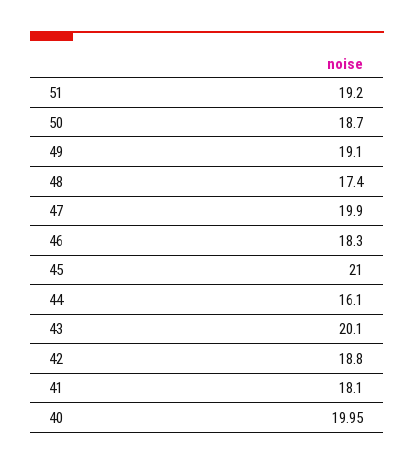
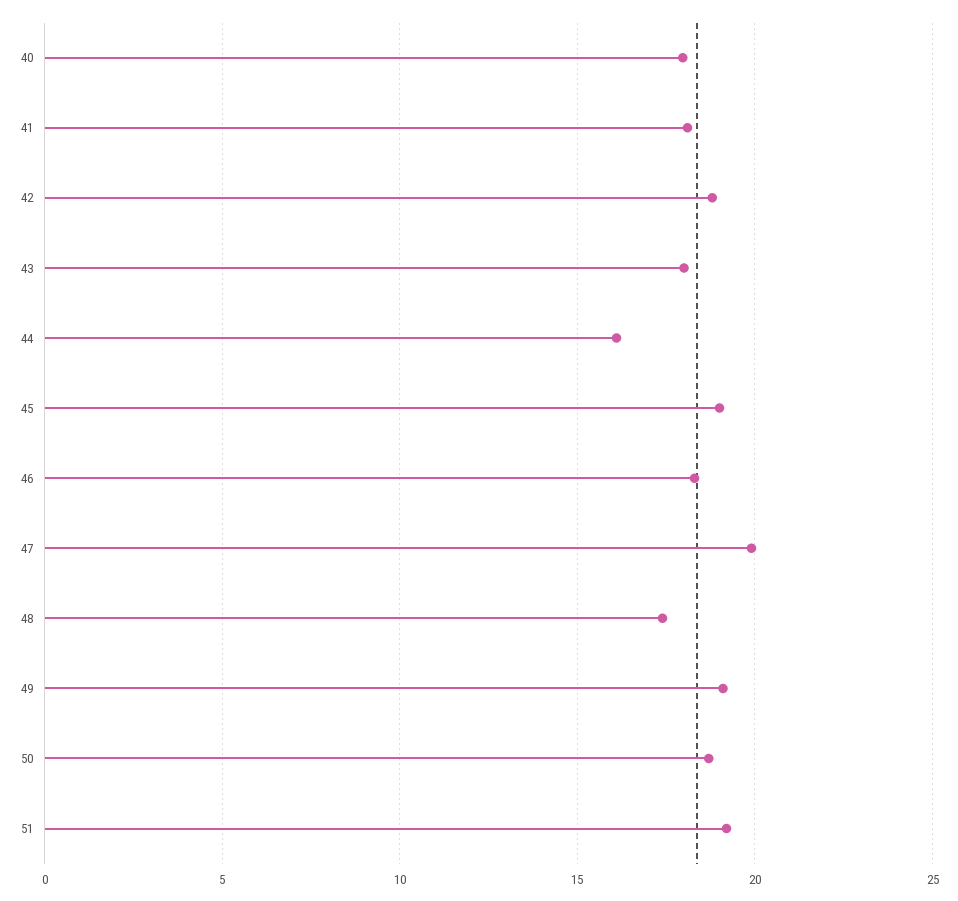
45: 21 -> 19
43: 20.1 -> 18
40: 19.95 -> 18

